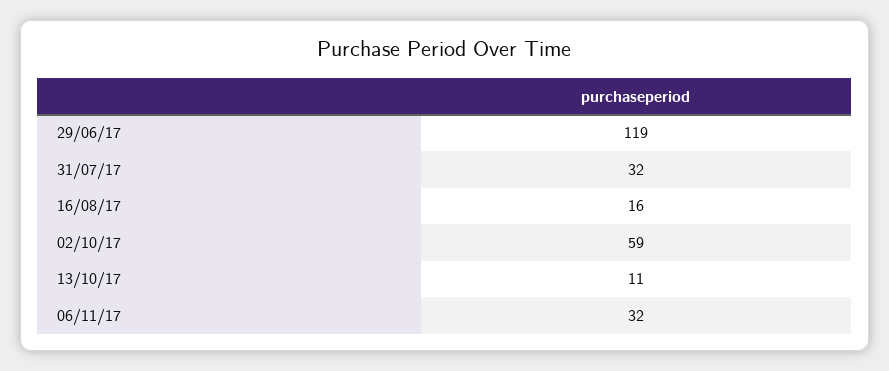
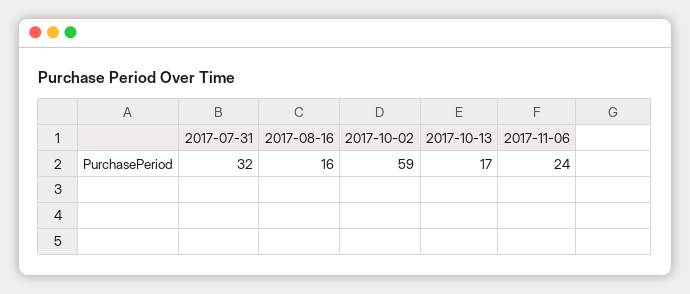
29/06/17: 119 -> none
13/10/17: 11 -> 17
06/11/17: 32 -> 24

